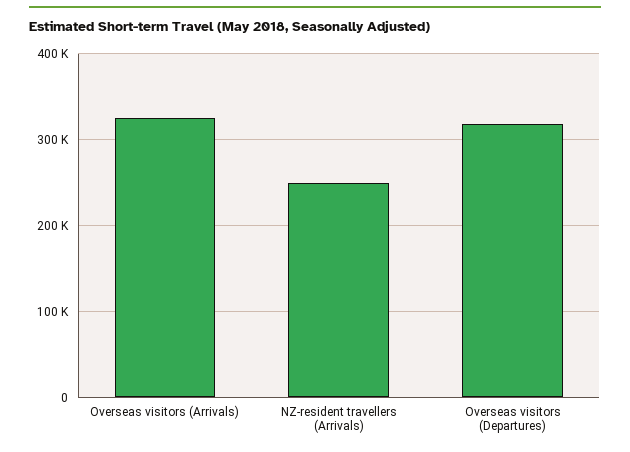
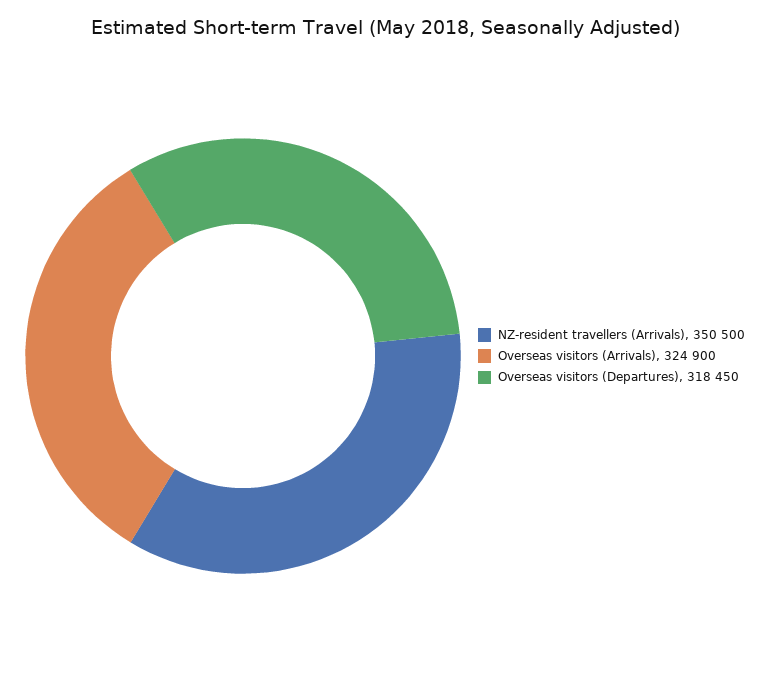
NZ-resident travellers (Arrivals): 250000 -> 350500

